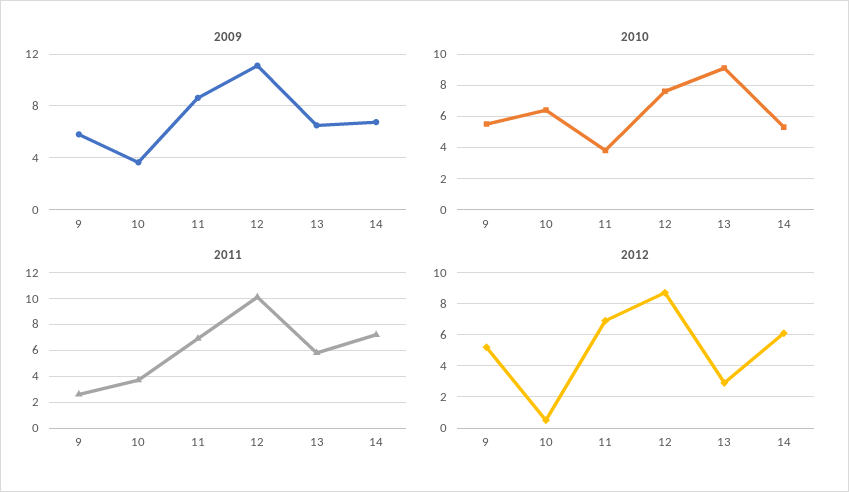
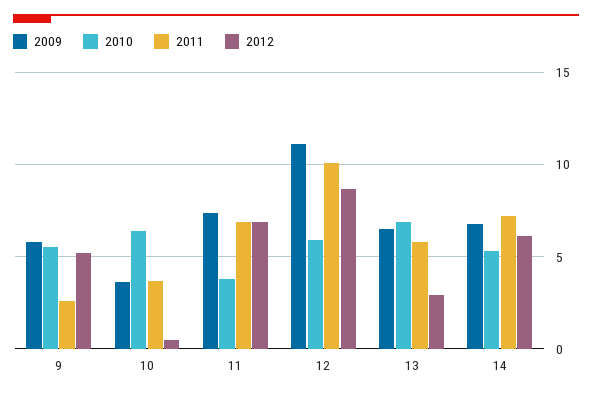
2009, 11: 8.5 -> 7.5
2010, 12: 7.5 -> 6
2010, 13: 9 -> 7

